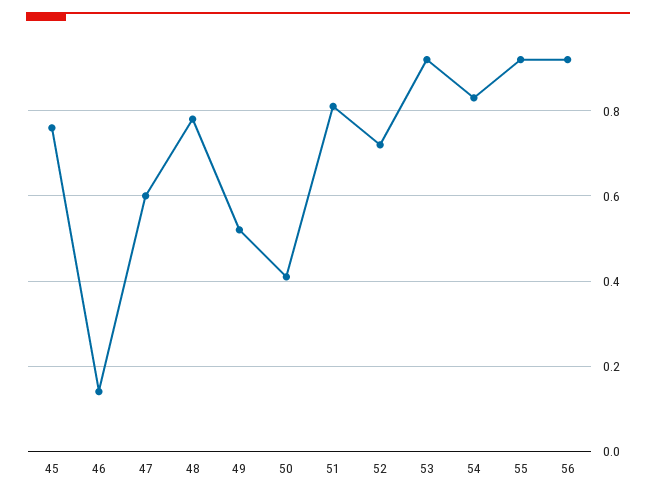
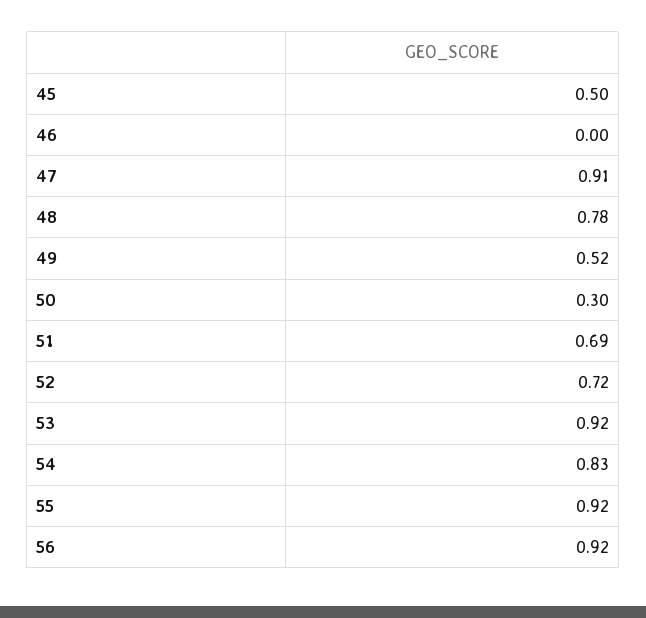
45: 0.75 -> 0.5
46: 0.15 -> 0
47: 0.6 -> 0.91
50: 0.4 -> 0.3
51: 0.8 -> 0.69

